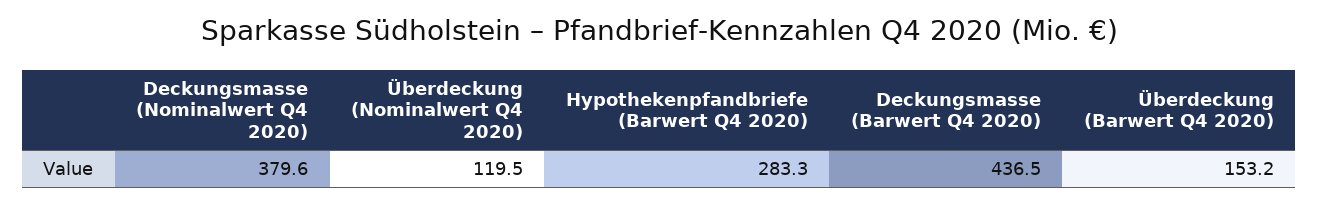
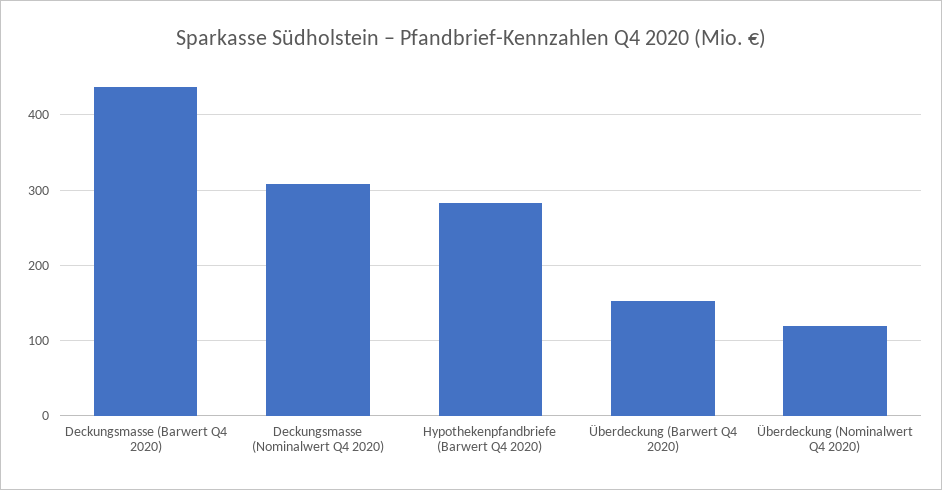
Deckungsmasse (Nominalwert Q4 2020): 379.6 -> 310

